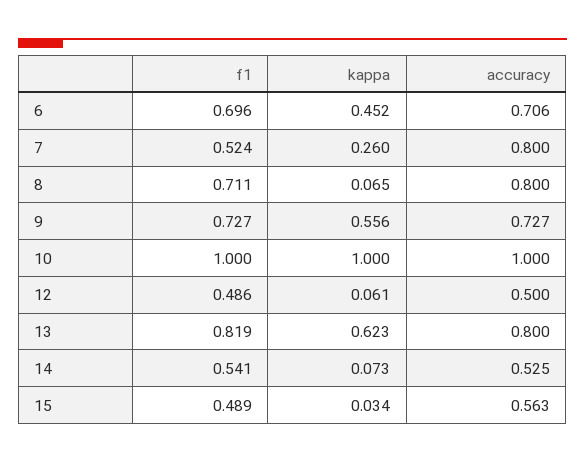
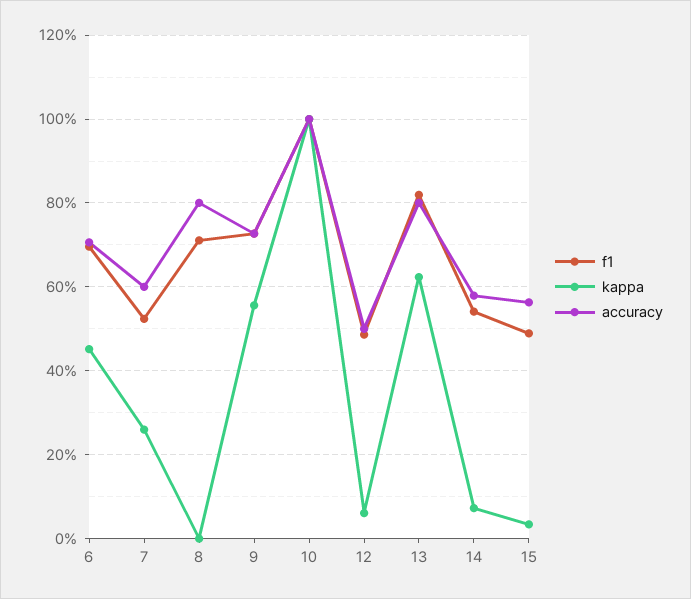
accuracy, 7: 0.8 -> 0.6
kappa, 8: 0.065 -> 0
accuracy, 14: 0.525 -> 0.58

